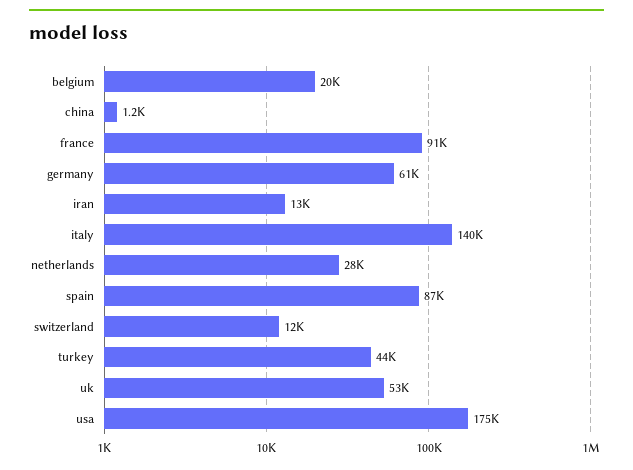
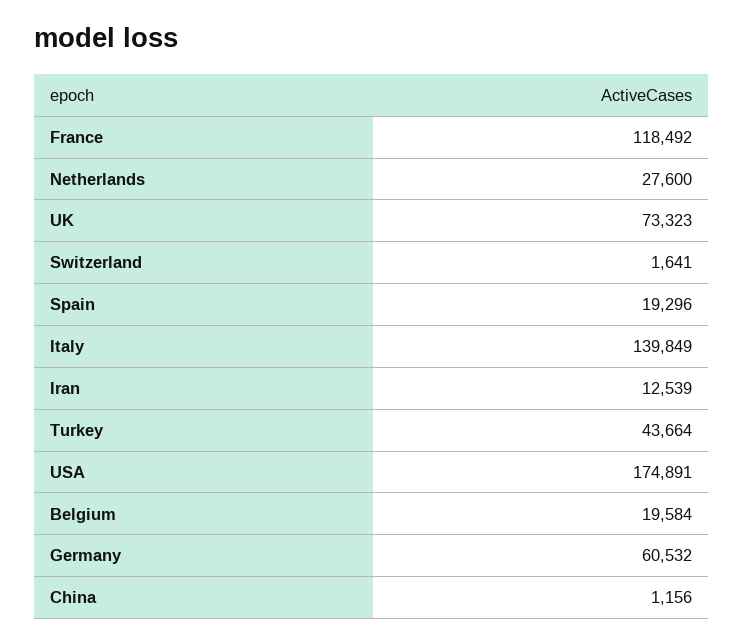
france: 91000 -> 118492
spain: 87000 -> 19296
switzerland: 12000 -> 1641
uk: 53000 -> 73323

